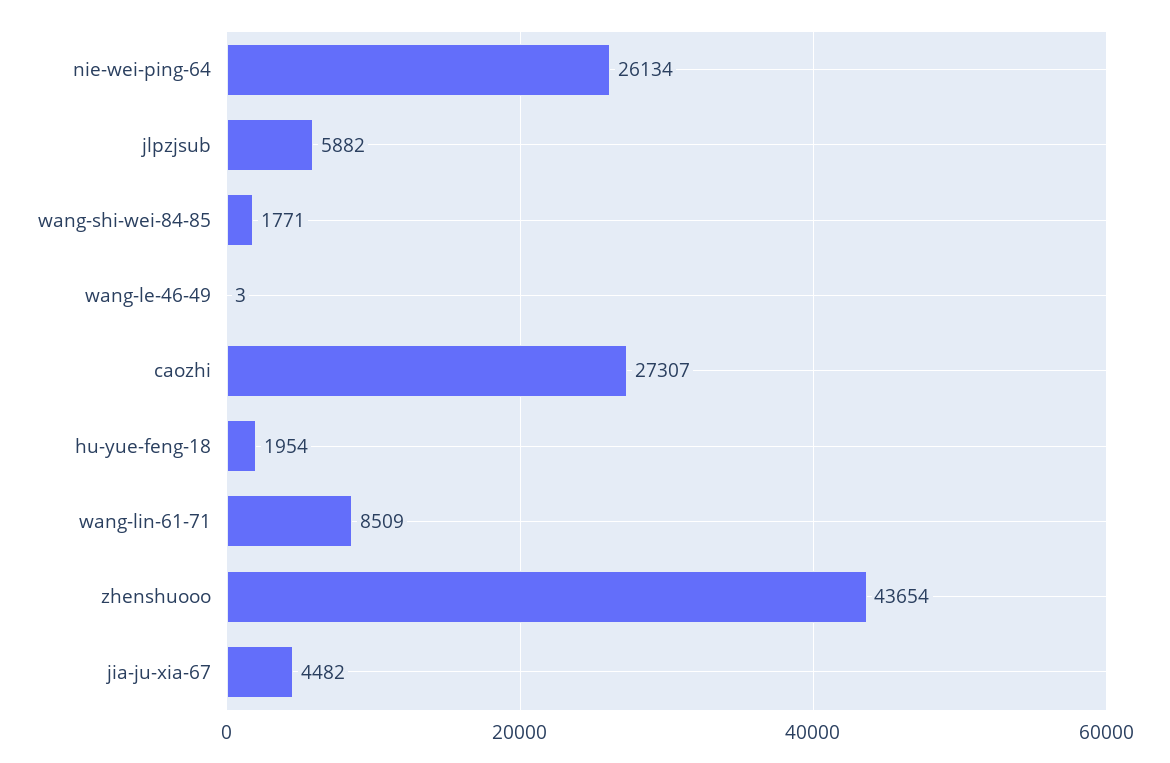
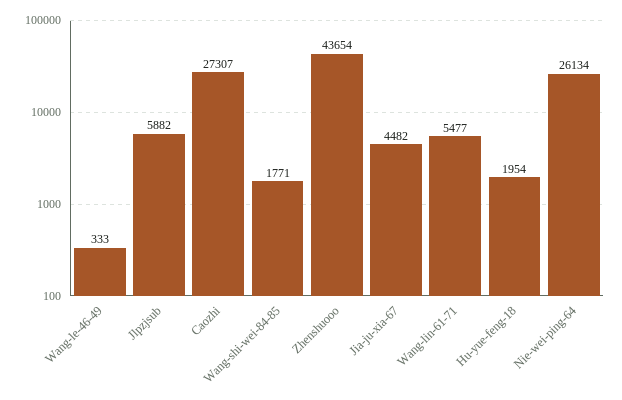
wang-le-46-49: 3 -> 333
wang-lin-61-71: 8509 -> 5477

